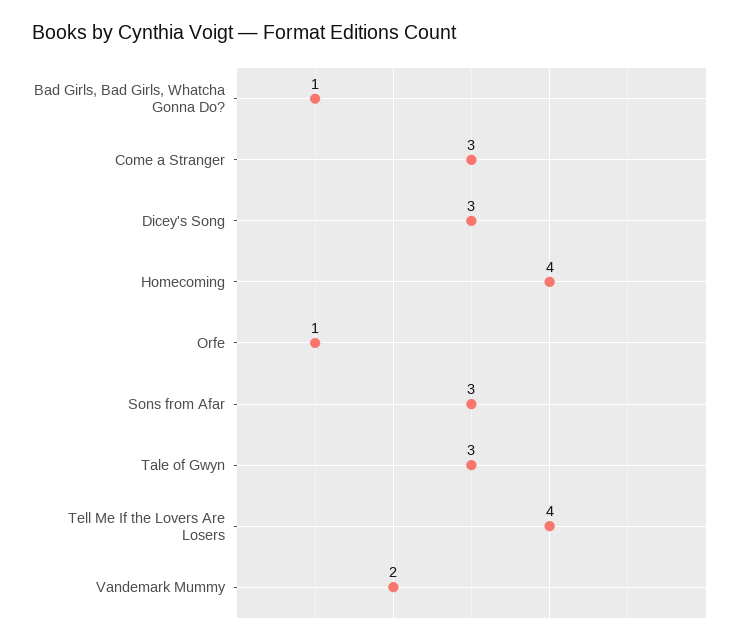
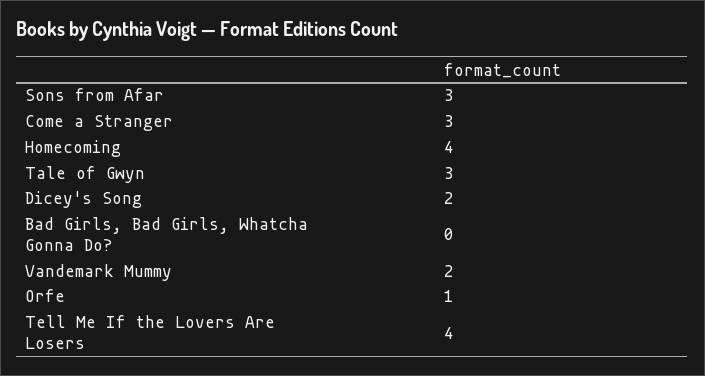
Bad Girls, Bad Girls, Whatcha Gonna Do?: 1 -> 0
Dicey's Song: 3 -> 2

